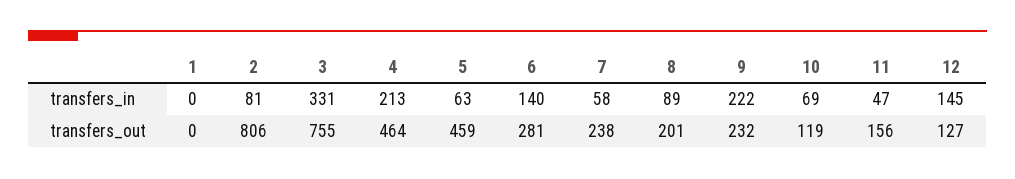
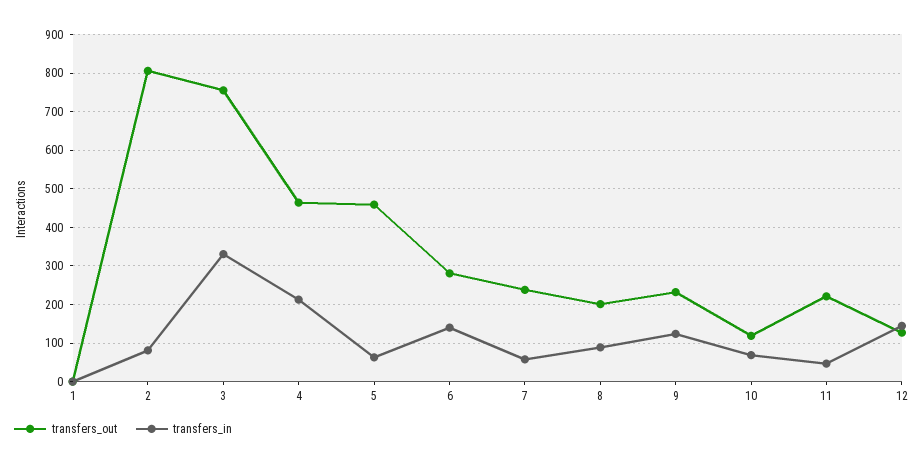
transfers_in, 9: 222 -> 120
transfers_out, 11: 156 -> 220

